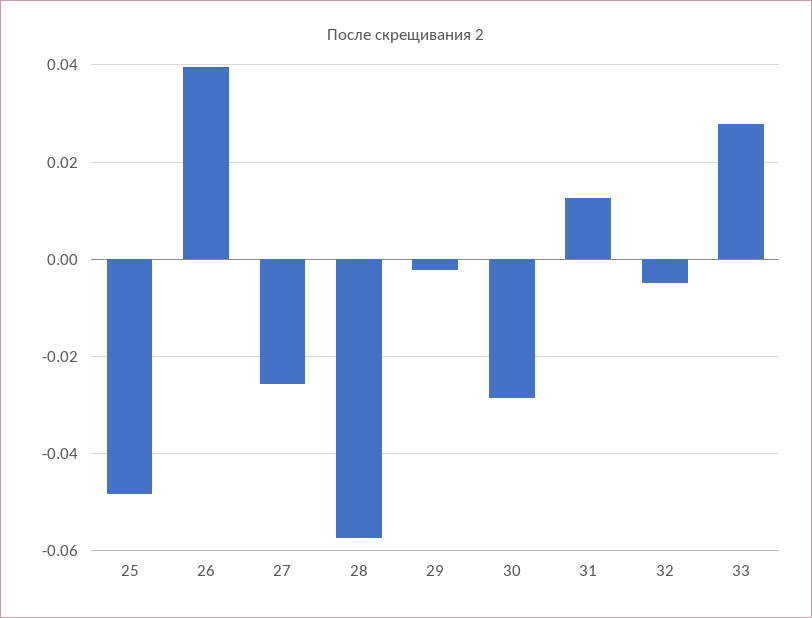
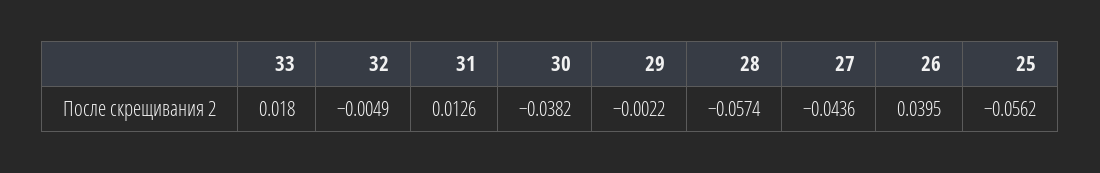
25: -0.048 -> -0.0562
27: -0.026 -> -0.0436
30: -0.028 -> -0.0382
33: 0.028 -> 0.018

